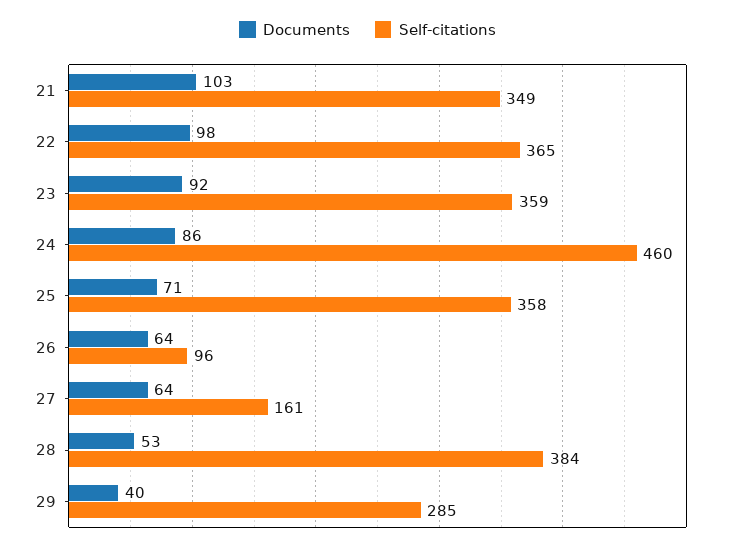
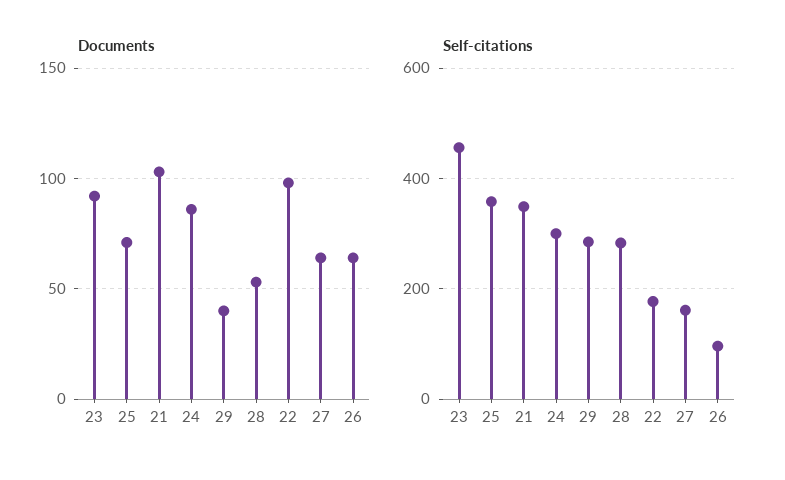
Self-citations, 22: 365 -> 180
Self-citations, 23: 359 -> 460
Self-citations, 24: 460 -> 300
Self-citations, 28: 384 -> 280

